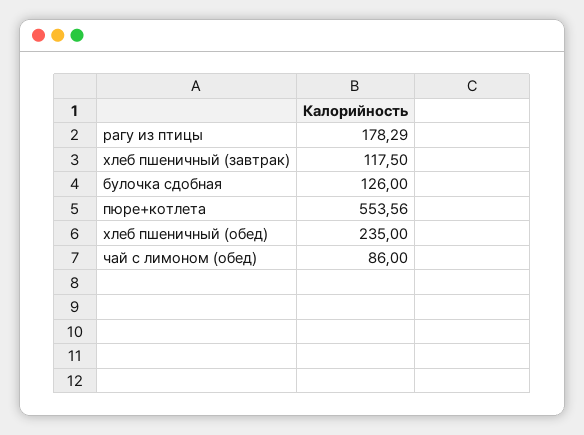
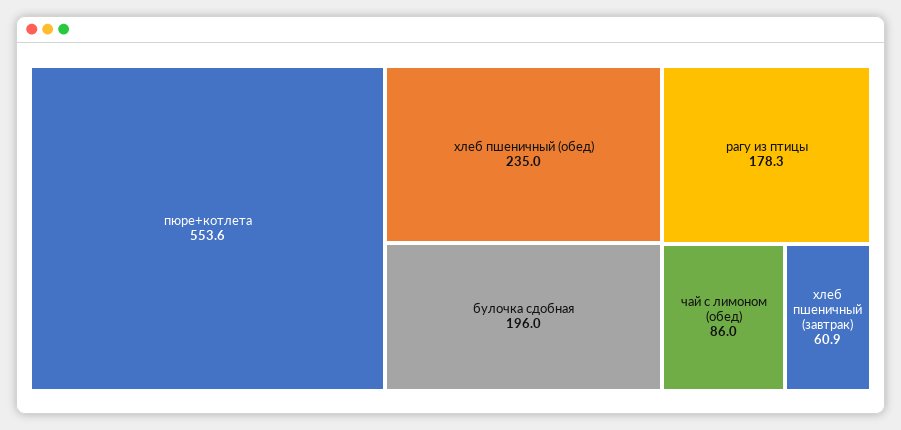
хлеб пшеничный (завтрак): 117.5 -> 60.9
булочка сдобная: 126 -> 196

